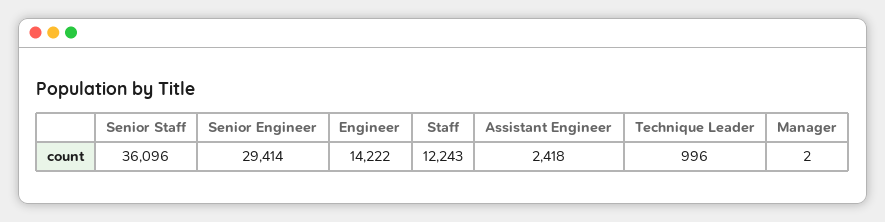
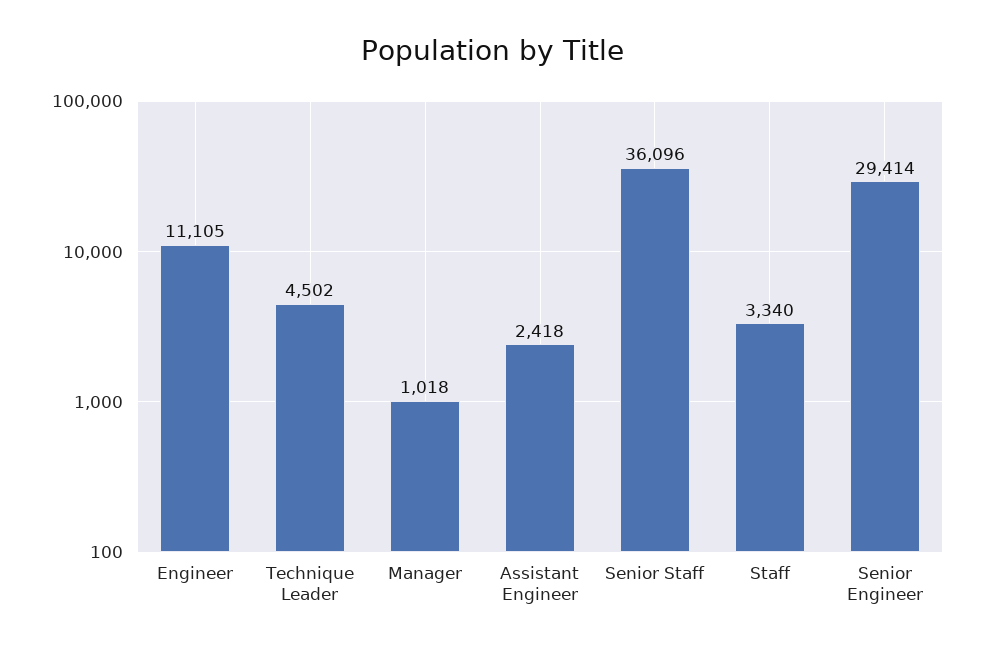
Engineer: 14222 -> 11105
Staff: 12243 -> 3340
Technique Leader: 996 -> 4502
Manager: 2 -> 1018

